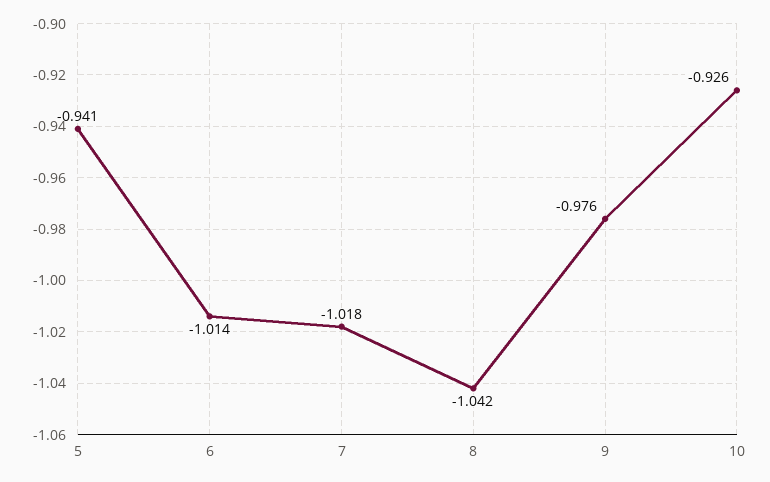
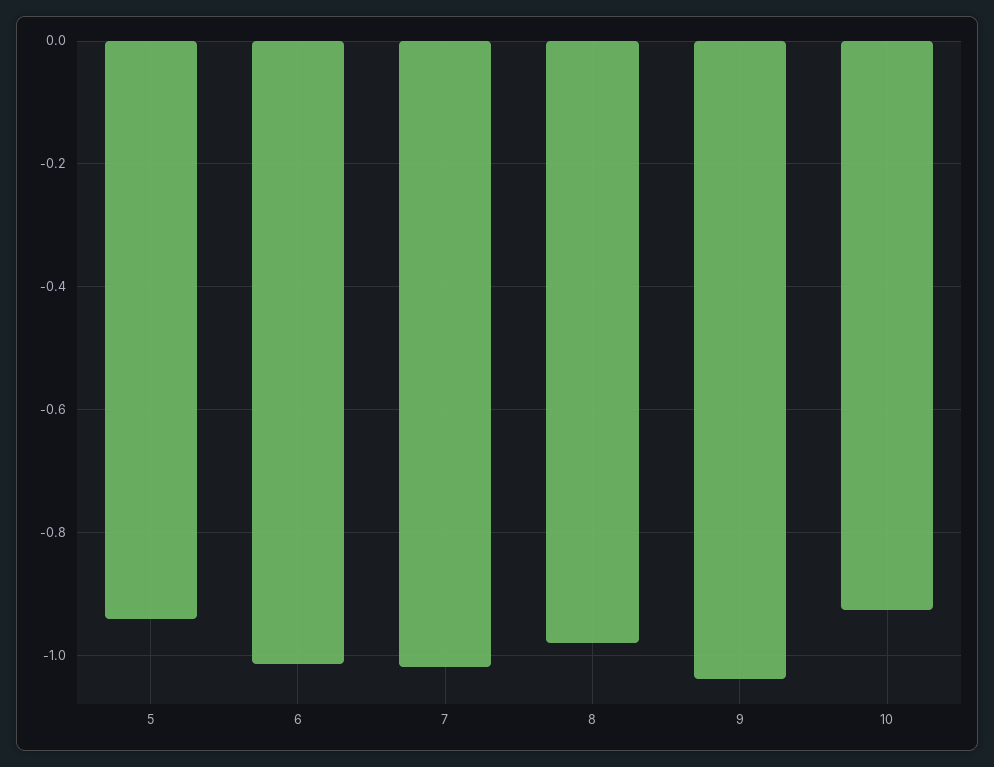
8: -1.042 -> -0.98
9: -0.976 -> -1.04

